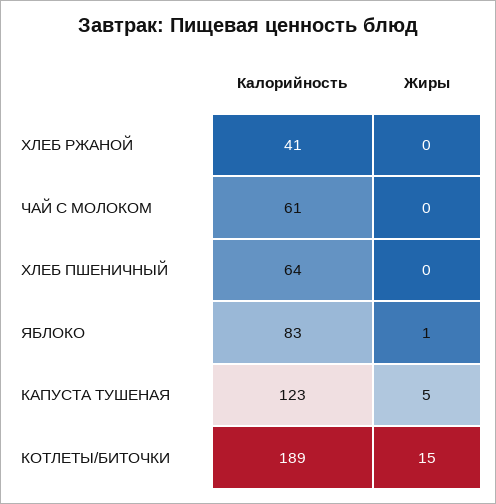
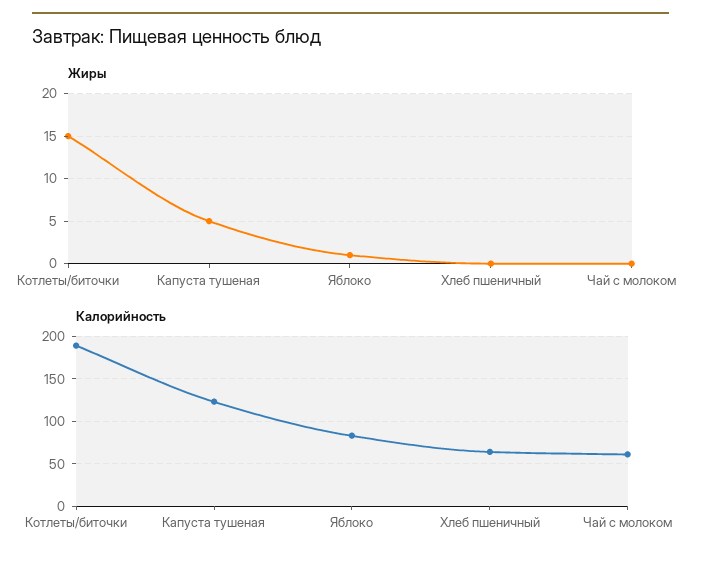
Калорийность, ХЛЕБ РЖАНОЙ: 41 -> none
Жиры, ХЛЕБ РЖАНОЙ: 0 -> none

